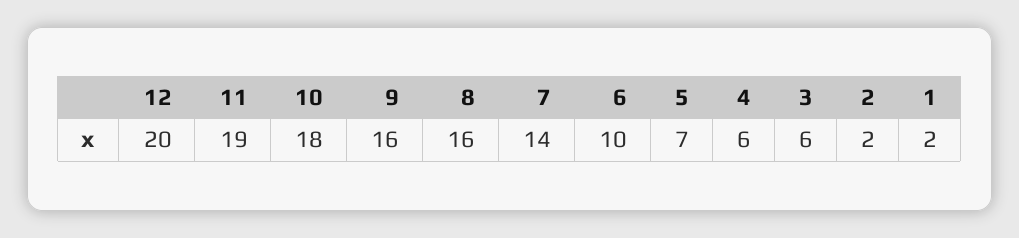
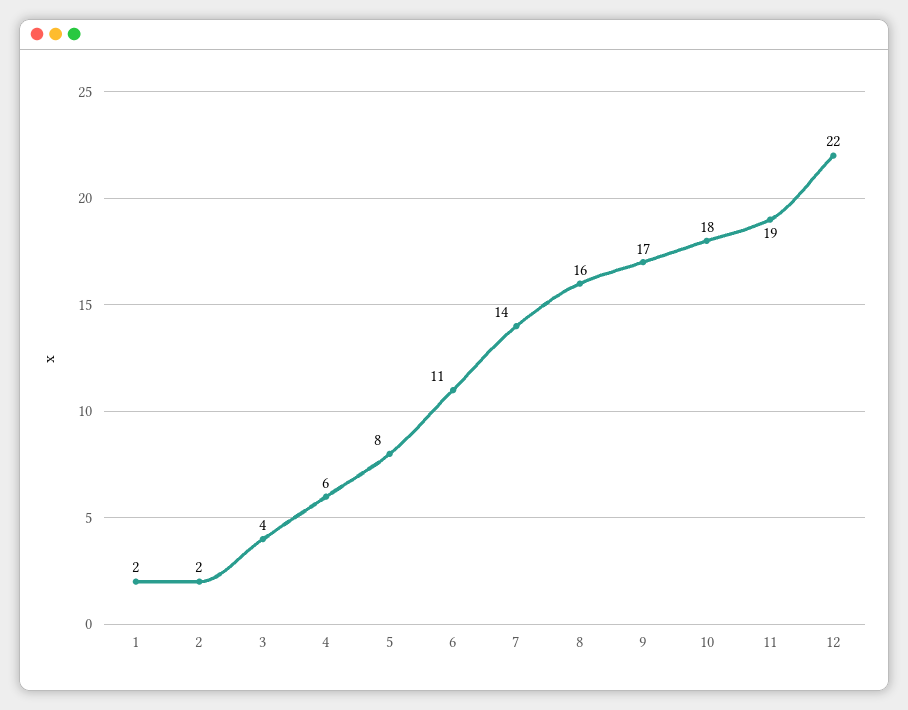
12: 20 -> 22
9: 16 -> 17
6: 10 -> 11
5: 7 -> 8
3: 6 -> 4

